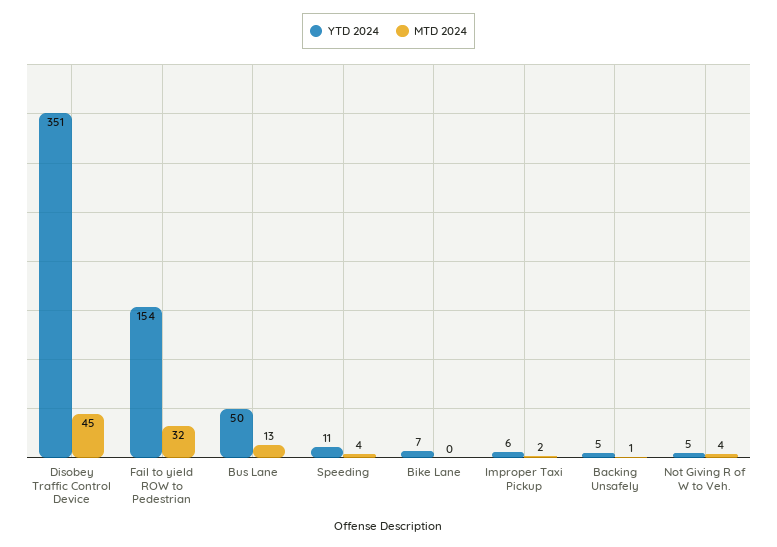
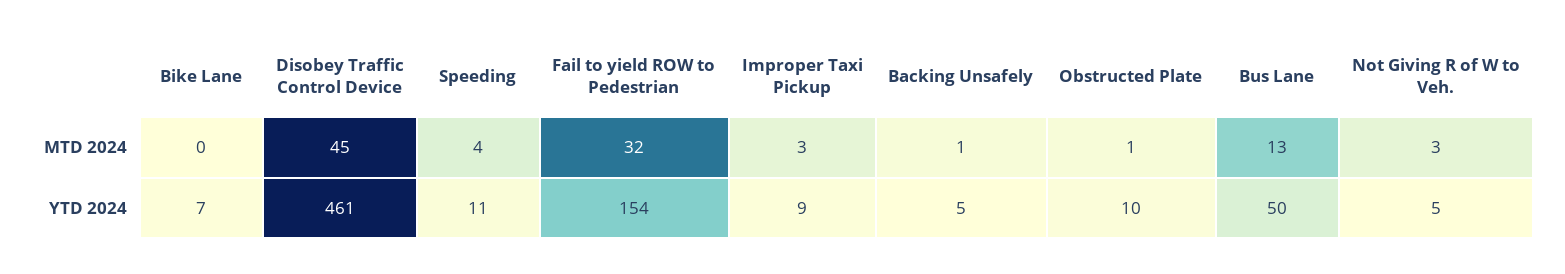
YTD 2024, Disobey Traffic Control Device: 351 -> 461
YTD 2024, Improper Taxi Pickup: 6 -> 9
MTD 2024, Improper Taxi Pickup: 2 -> 3
MTD 2024, Not Giving R of W to Veh.: 4 -> 3
MTD 2024, Obstructed Plate: none -> 1
YTD 2024, Obstructed Plate: none -> 10

